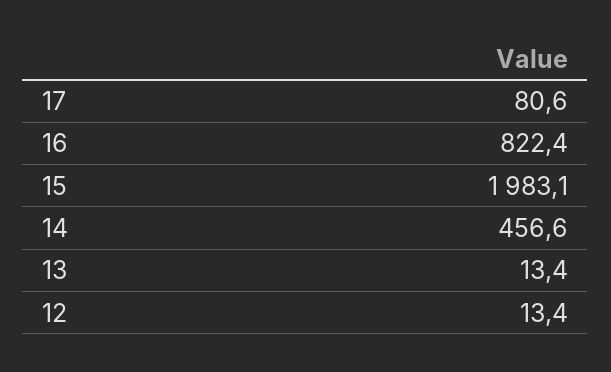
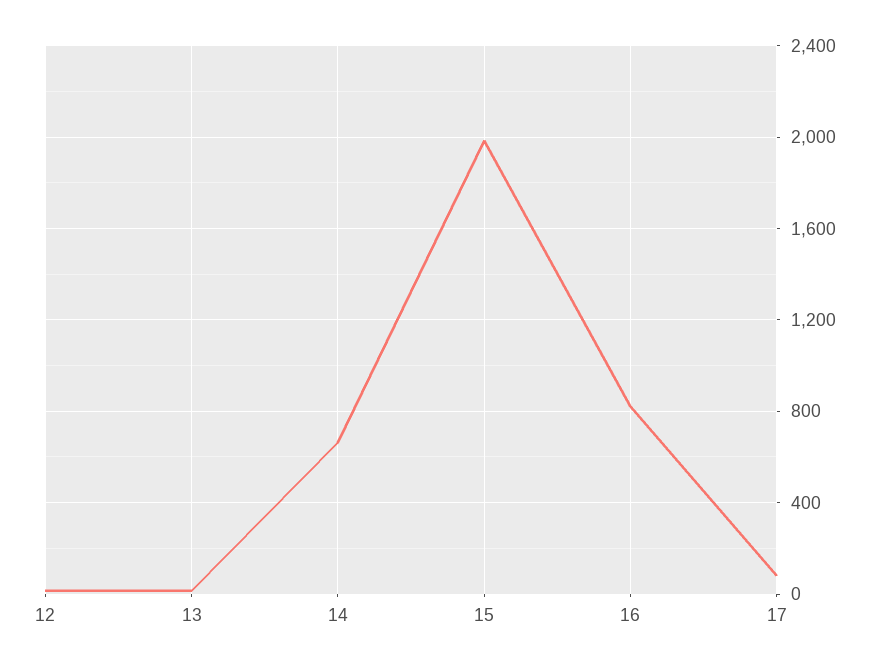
14: 456.6 -> 650

